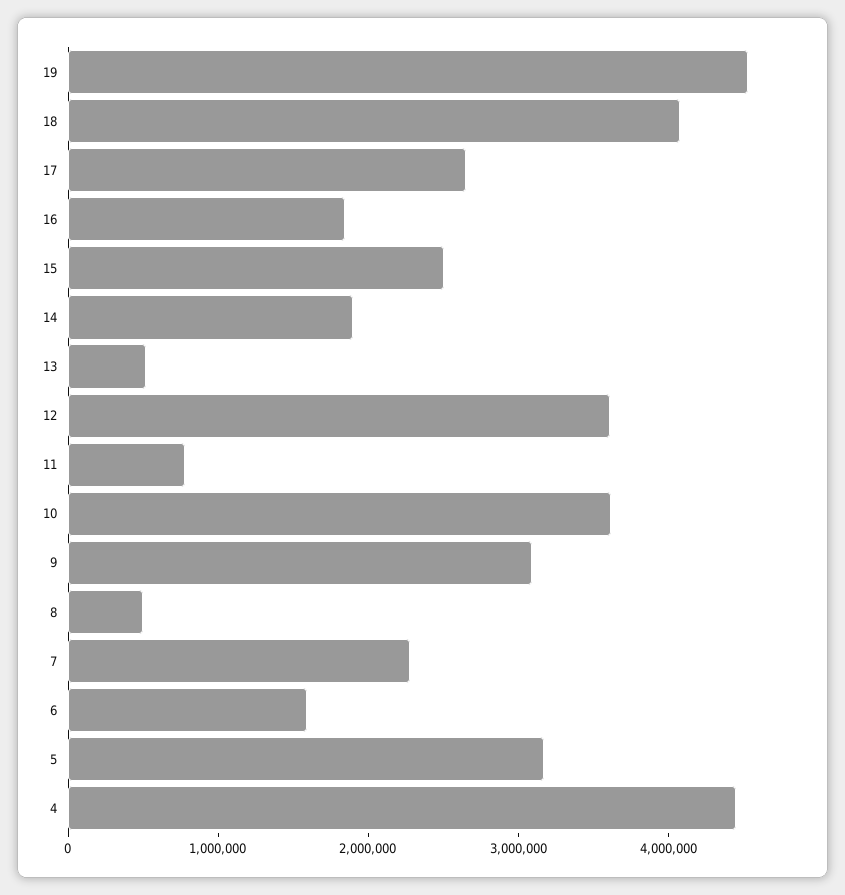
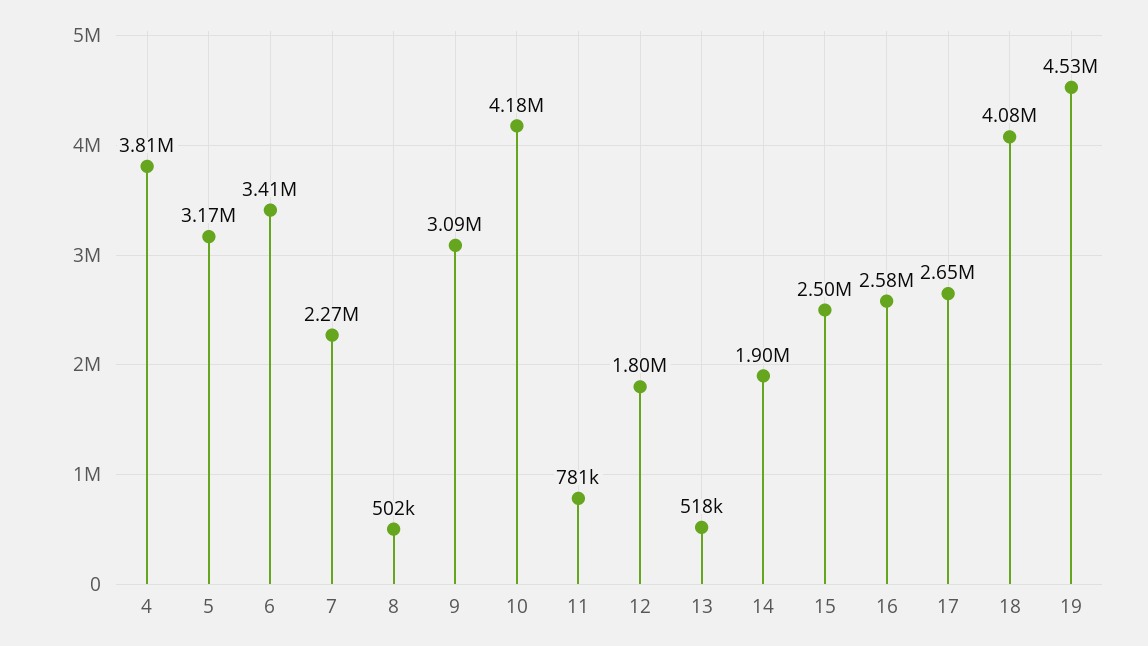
16: 1800000 -> 2580000
12: 3600000 -> 1800000
10: 3600000 -> 4180000
6: 1600000 -> 3410000
4: 4400000 -> 3810000

